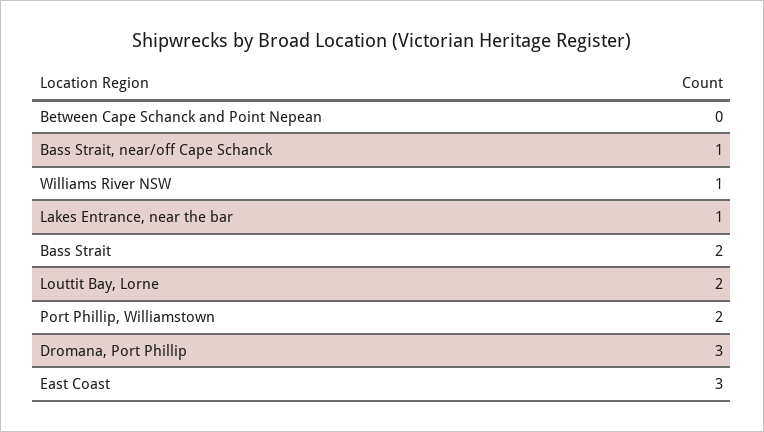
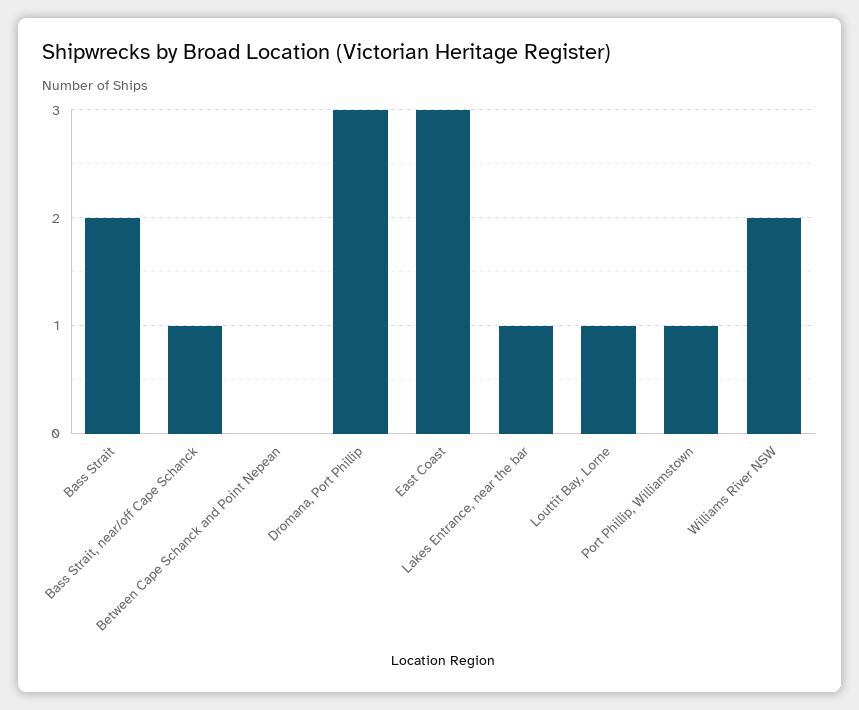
Williams River NSW: 1 -> 2
Louttit Bay, Lorne: 2 -> 1
Port Phillip, Williamstown: 2 -> 1

